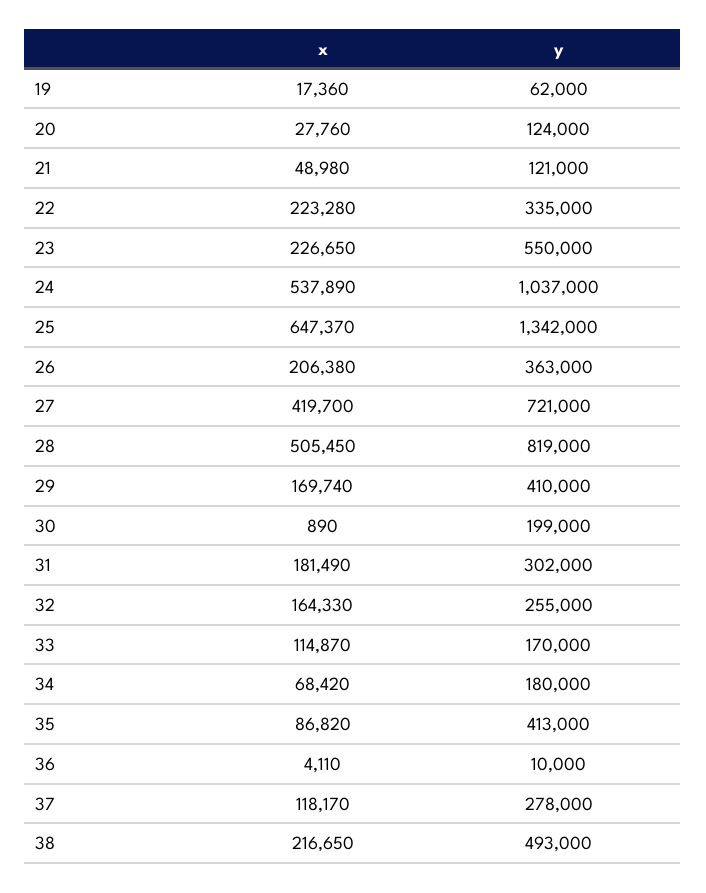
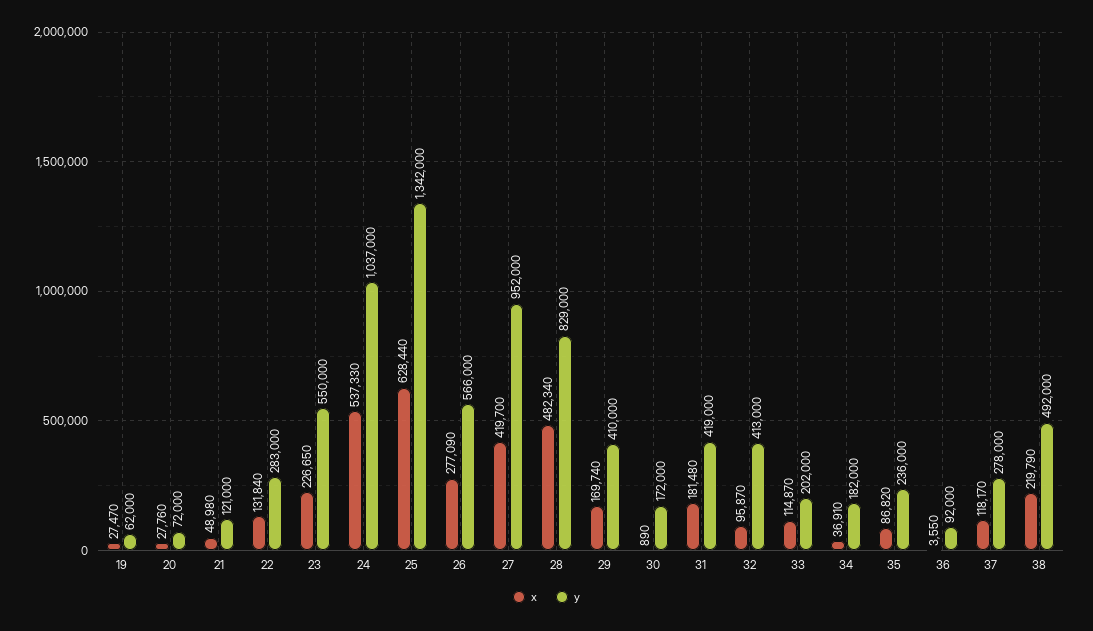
x, 19: 17360 -> 27470
y, 20: 124000 -> 72000
x, 22: 223280 -> 131840
y, 22: 335000 -> 283000
x, 24: 537890 -> 537330
x, 25: 647370 -> 628440
x, 26: 206380 -> 277090
y, 26: 363000 -> 566000
y, 27: 721000 -> 952000
x, 28: 505450 -> 482340
y, 28: 819000 -> 829000
y, 30: 199000 -> 172000
x, 31: 181490 -> 181480
y, 31: 302000 -> 419000
x, 32: 164330 -> 95870
y, 32: 255000 -> 413000
y, 33: 170000 -> 202000
x, 34: 68420 -> 36910
y, 34: 180000 -> 182000
y, 35: 413000 -> 236000
x, 36: 4110 -> 3550
y, 36: 10000 -> 92000
x, 38: 216650 -> 219790
y, 38: 493000 -> 492000

